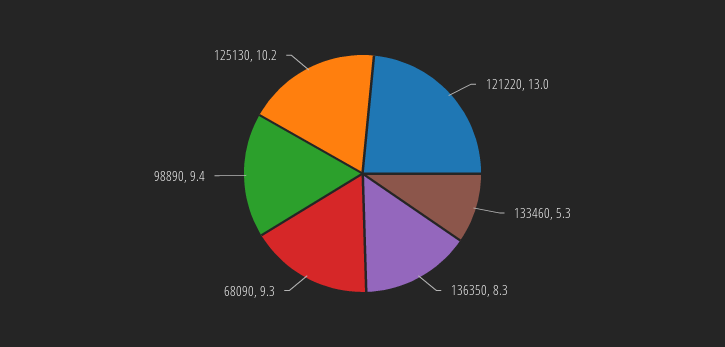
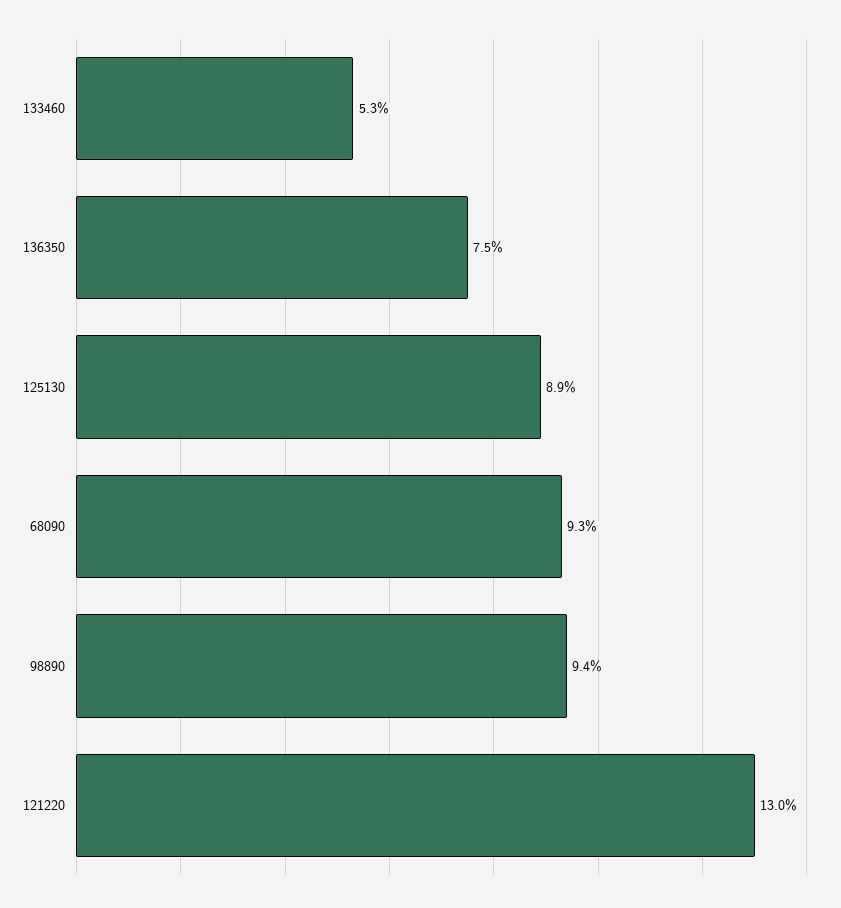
136350: 8.3 -> 7.5
125130: 10.2 -> 8.9

